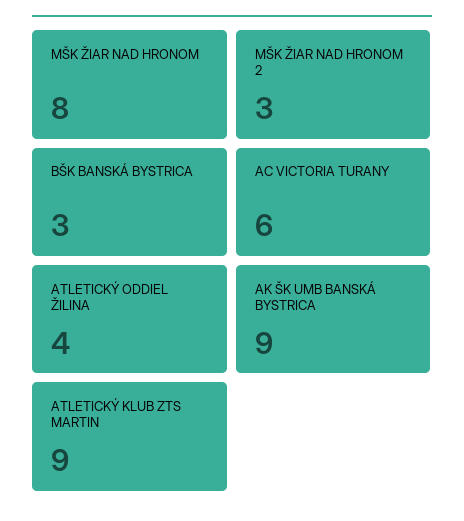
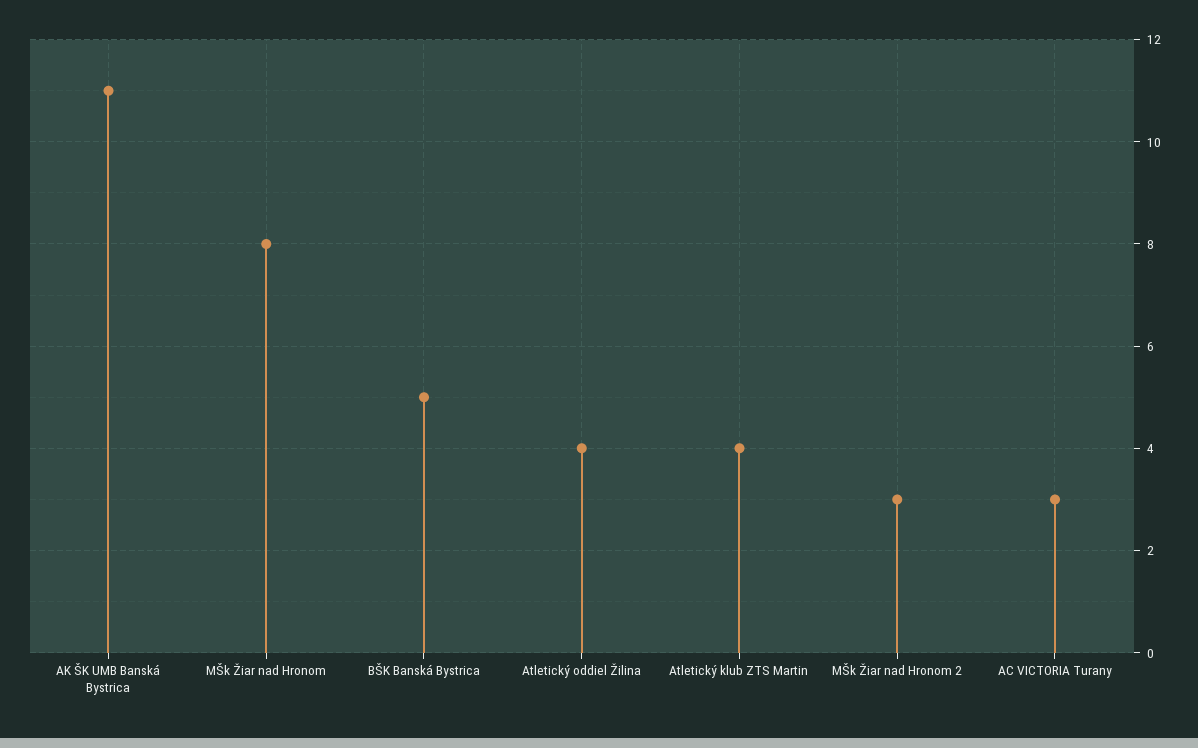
BŠK BANSKÁ BYSTRICA: 3 -> 5
AC VICTORIA TURANY: 6 -> 3
AK ŠK UMB BANSKÁ BYSTRICA: 9 -> 11
ATLETICKÝ KLUB ZTS MARTIN: 9 -> 4

